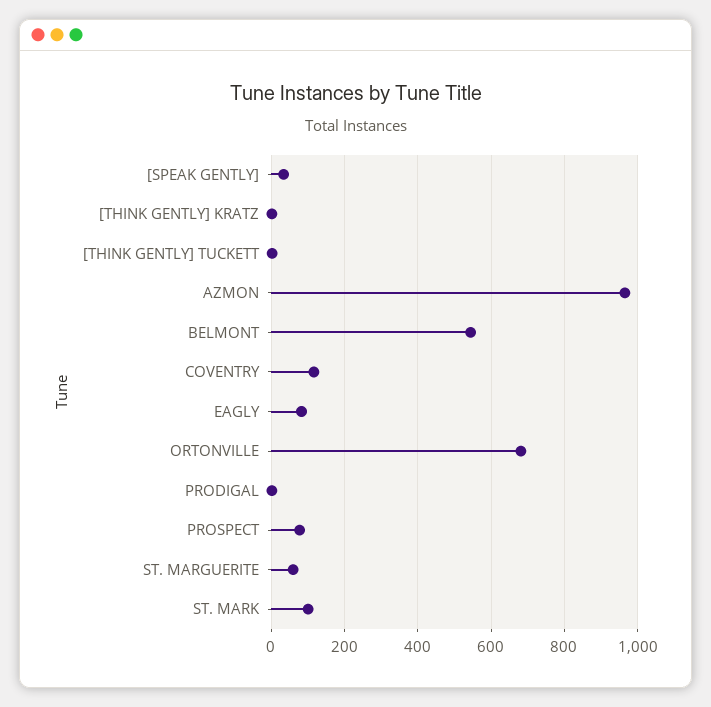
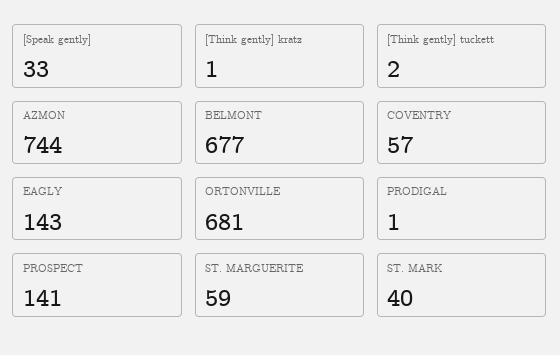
AZMON: 960 -> 744
BELMONT: 540 -> 677
COVENTRY: 120 -> 57
EAGLY: 80 -> 143
PROSPECT: 80 -> 141
ST. MARK: 100 -> 40

